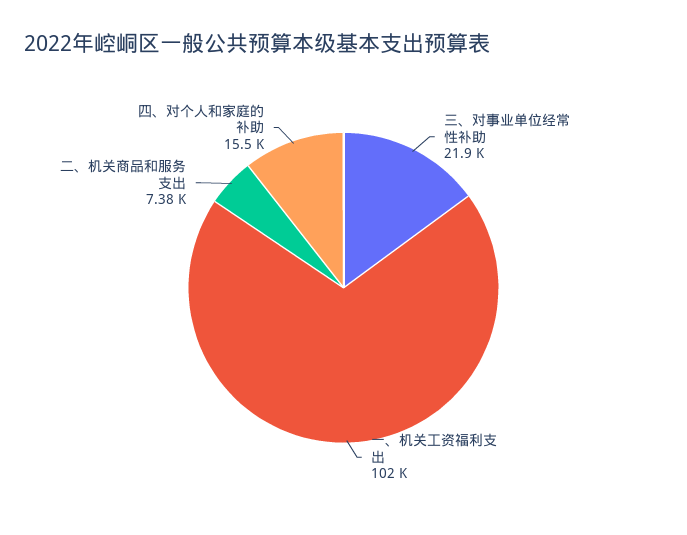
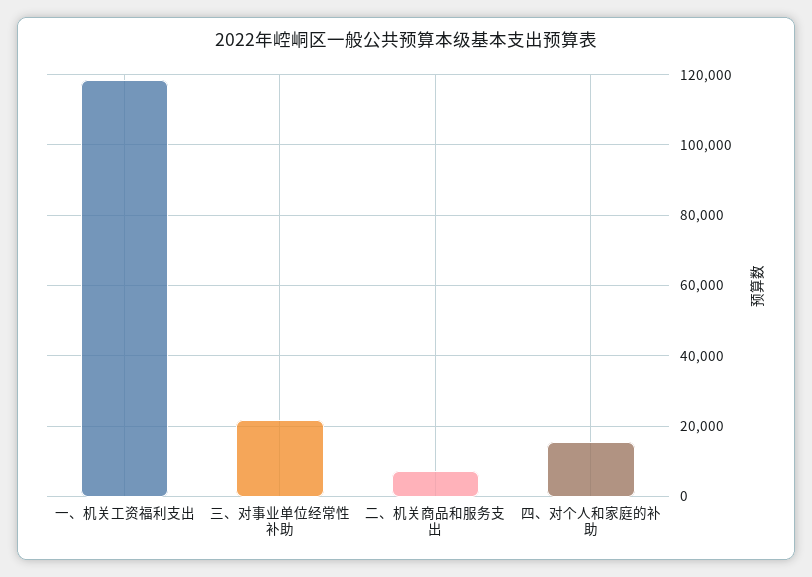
一、机关工资福利支出: 102000 -> 118000

